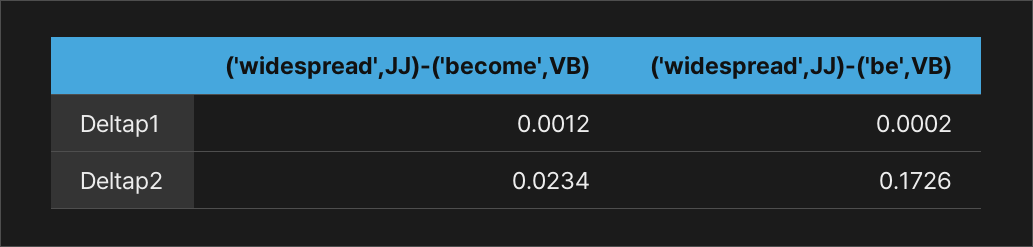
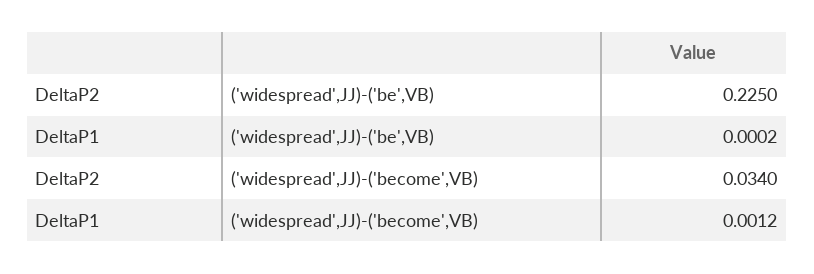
('widespread',JJ)-('become',VB), Deltap2: 0.0234 -> 0.034
('widespread',JJ)-('be',VB), Deltap2: 0.1726 -> 0.225

